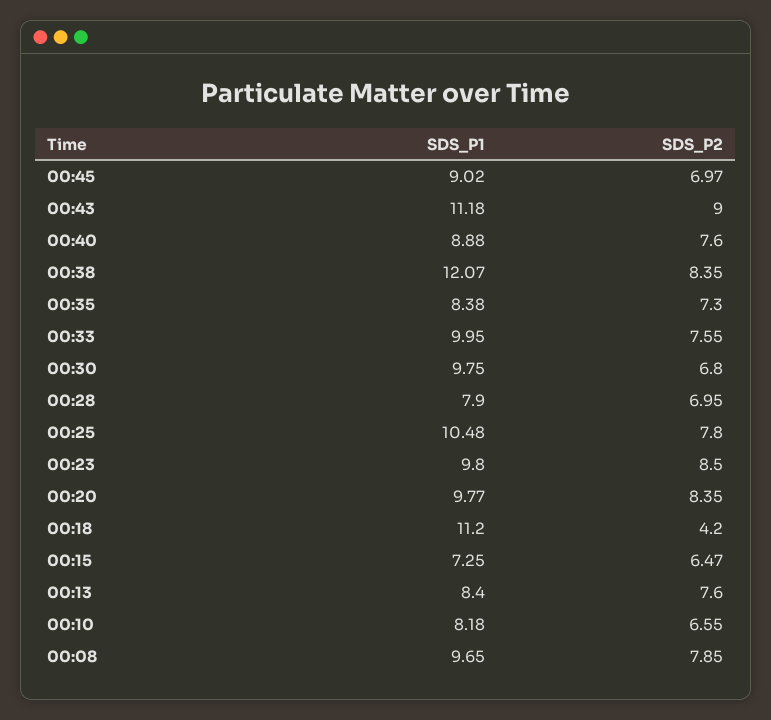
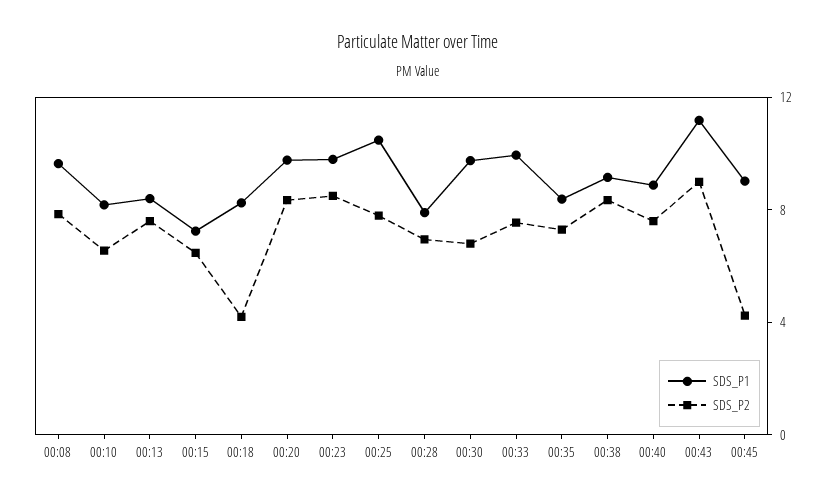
SDS_P2, 00:45: 6.97 -> 4
SDS_P1, 00:38: 12.07 -> 9
SDS_P1, 00:18: 11.2 -> 8

